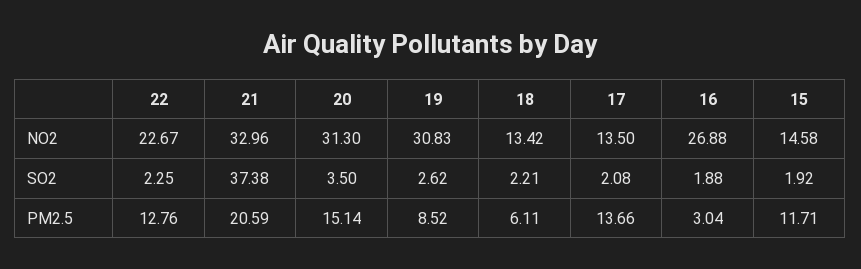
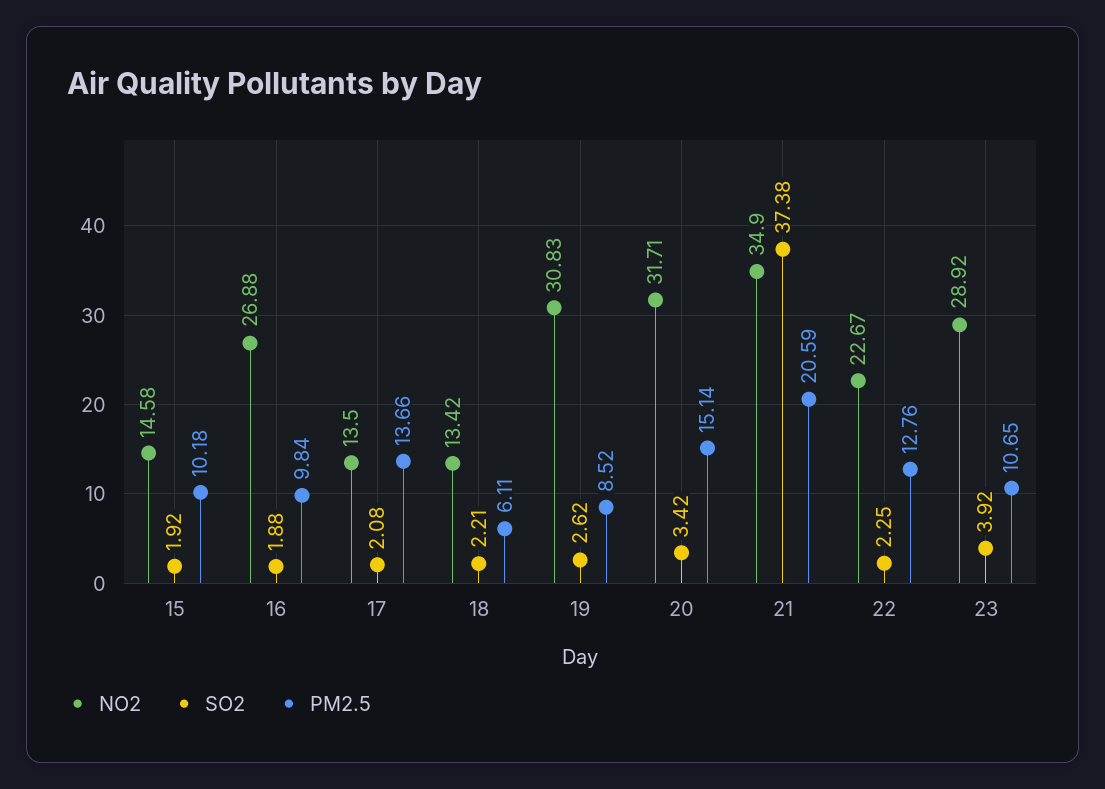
NO2, 21: 32.96 -> 34.9
NO2, 20: 31.3 -> 31.71
SO2, 20: 3.5 -> 3.42
PM2.5, 16: 3.04 -> 9.84
PM2.5, 15: 11.71 -> 10.18
NO2, 23: none -> 28.92
SO2, 23: none -> 3.92
PM2.5, 23: none -> 10.65

